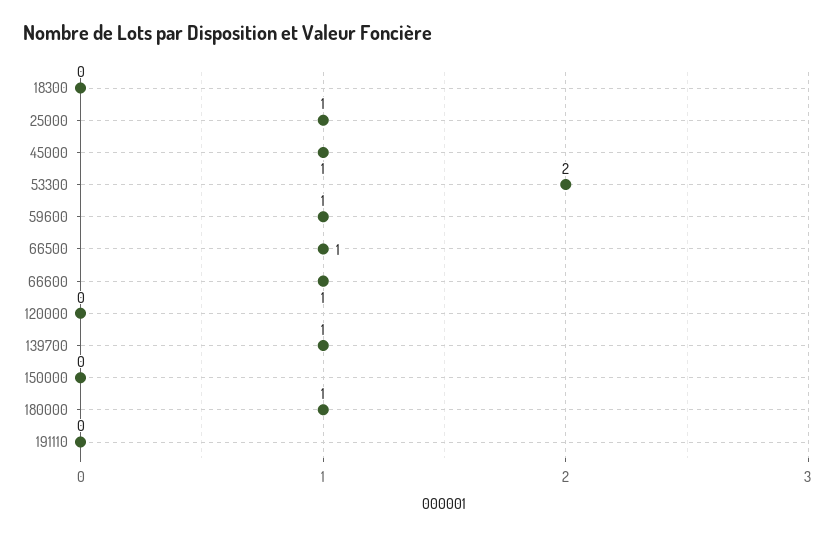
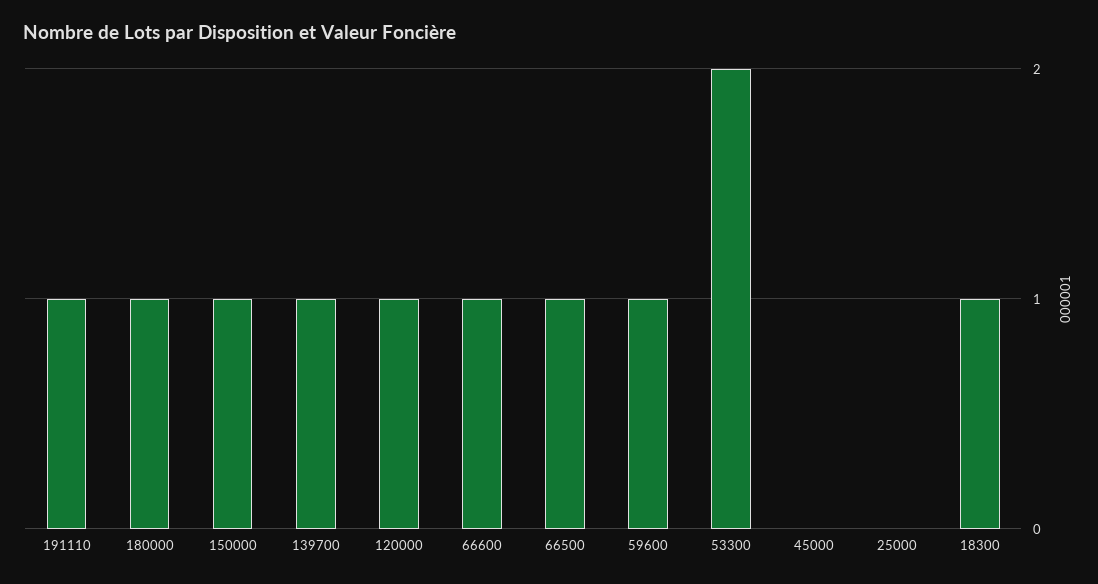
18300: 0 -> 1
25000: 1 -> 0
45000: 1 -> 0
120000: 0 -> 1
150000: 0 -> 1
191110: 0 -> 1

